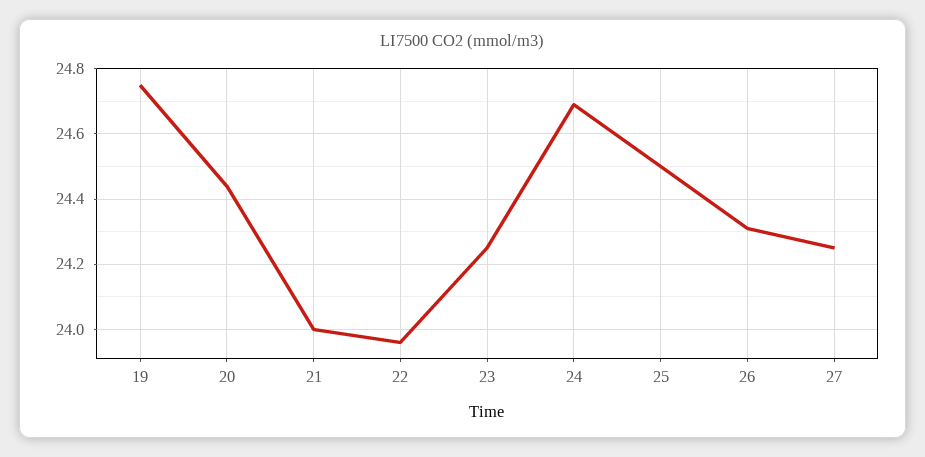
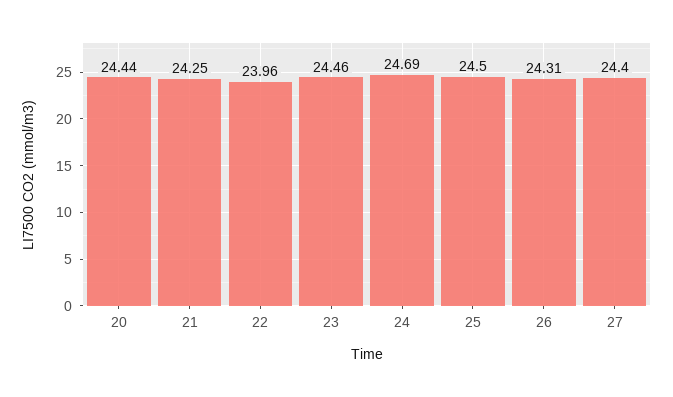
19: 24.75 -> none
21: 24 -> 24.25
23: 24.25 -> 24.46
27: 24.25 -> 24.4

